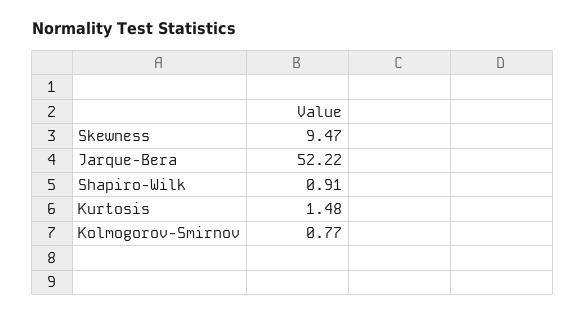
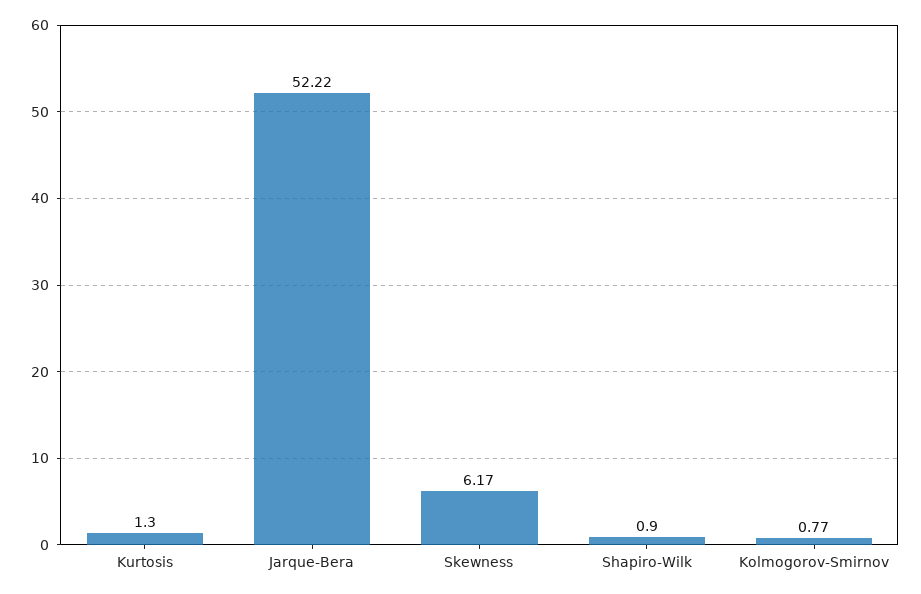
Skewness: 9.47 -> 6.17
Shapiro-Wilk: 0.91 -> 0.9
Kurtosis: 1.48 -> 1.3

